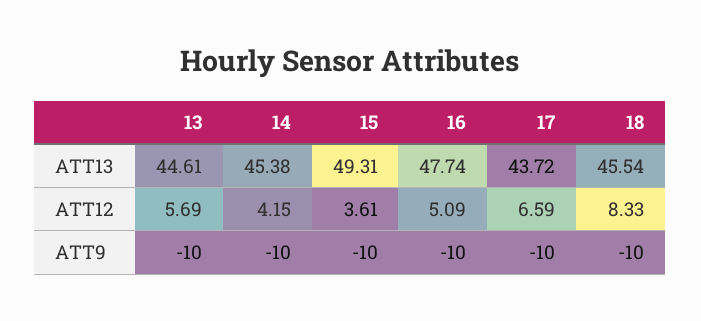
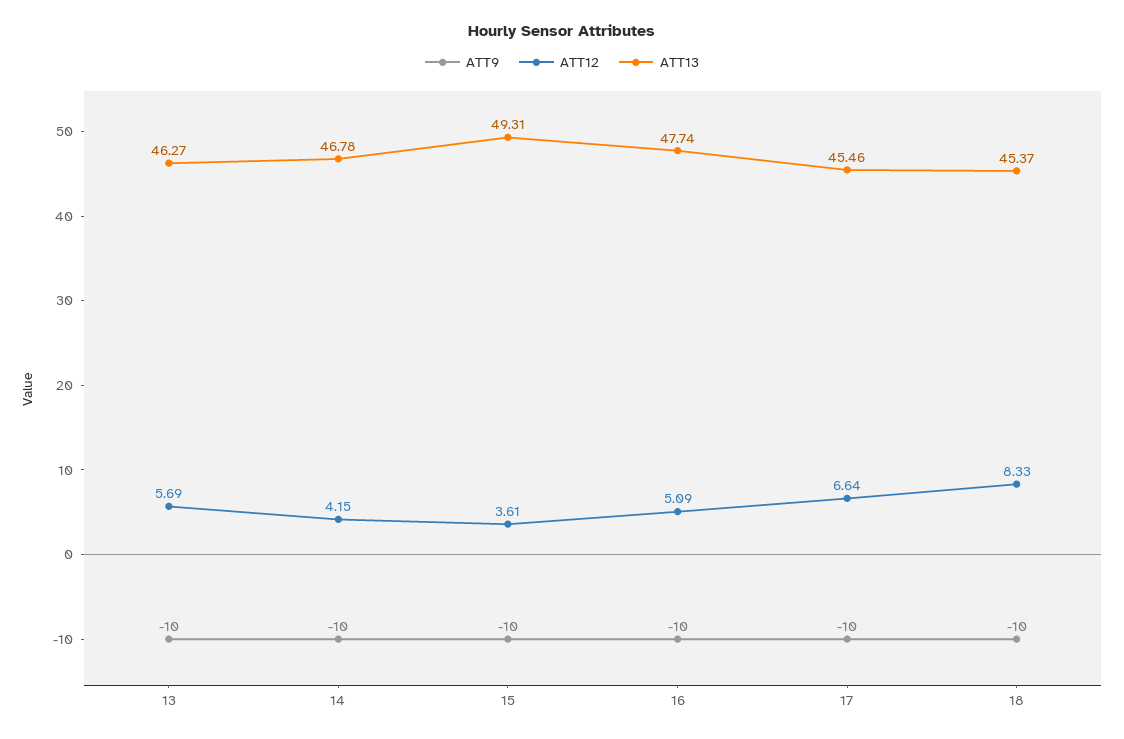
ATT13, 13: 44.61 -> 46.27
ATT13, 14: 45.38 -> 46.78
ATT13, 17: 43.72 -> 45.46
ATT13, 18: 45.54 -> 45.37
ATT12, 17: 6.59 -> 6.64

